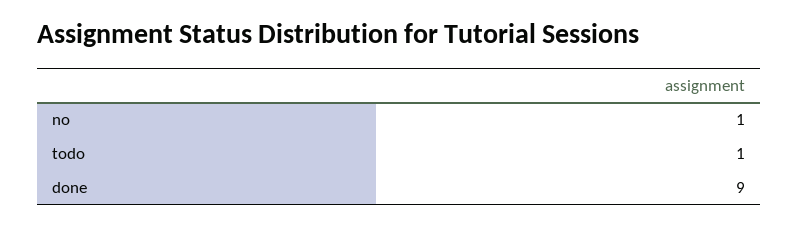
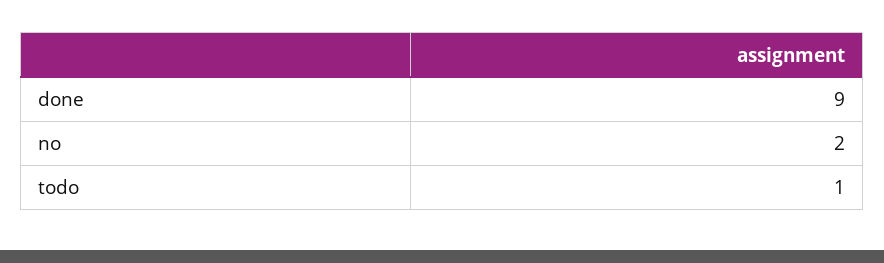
no: 1 -> 2

